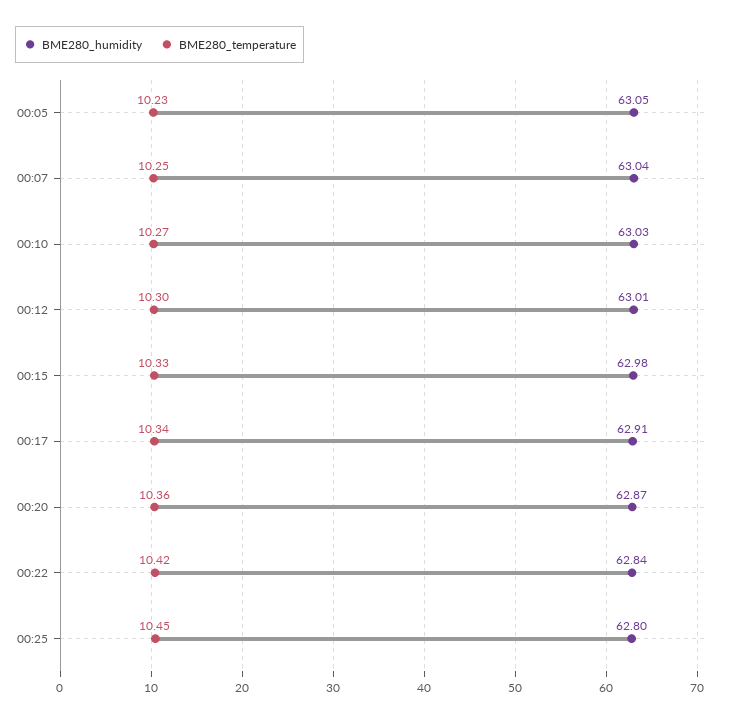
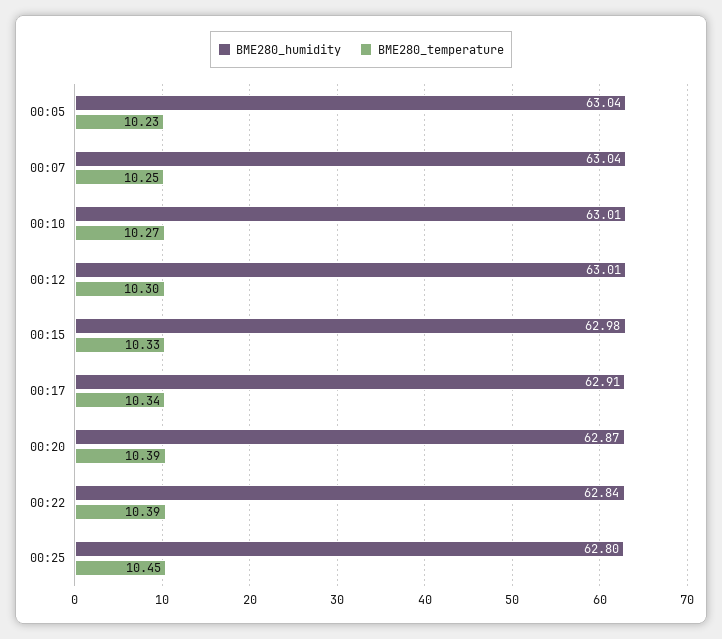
BME280_humidity, 00:05: 63.05 -> 63.04
BME280_humidity, 00:10: 63.03 -> 63.01
BME280_temperature, 00:20: 10.36 -> 10.39
BME280_temperature, 00:22: 10.42 -> 10.39

